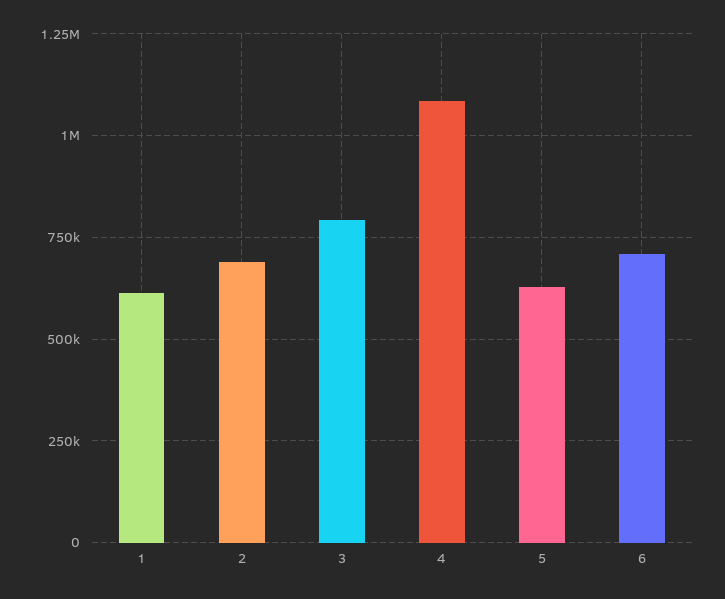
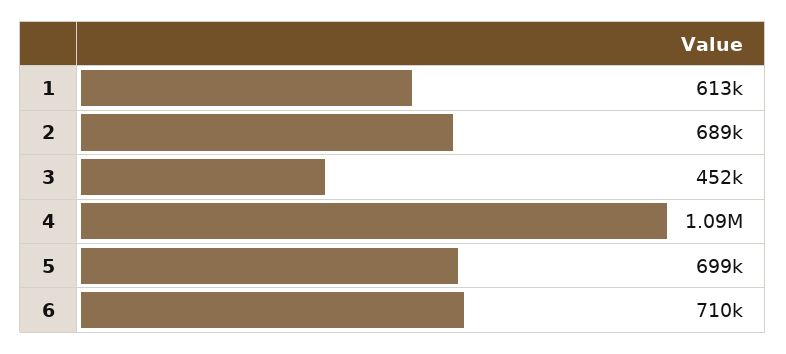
3: 800000 -> 452000
5: 625000 -> 699000

